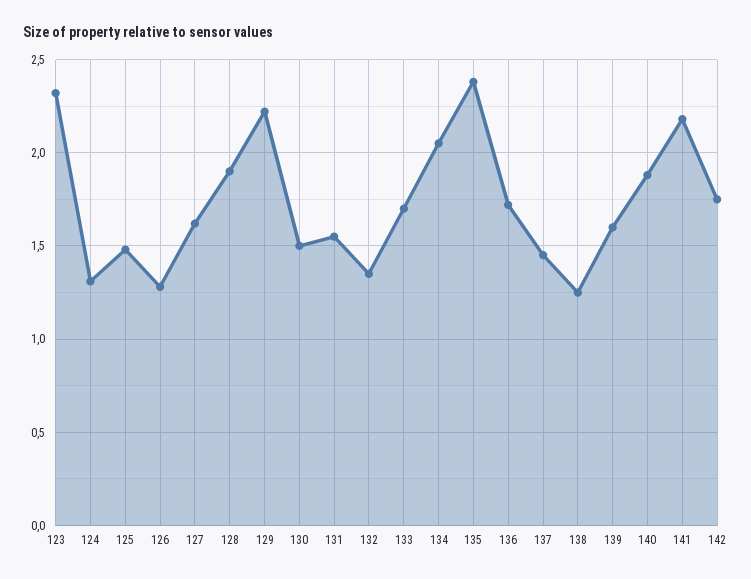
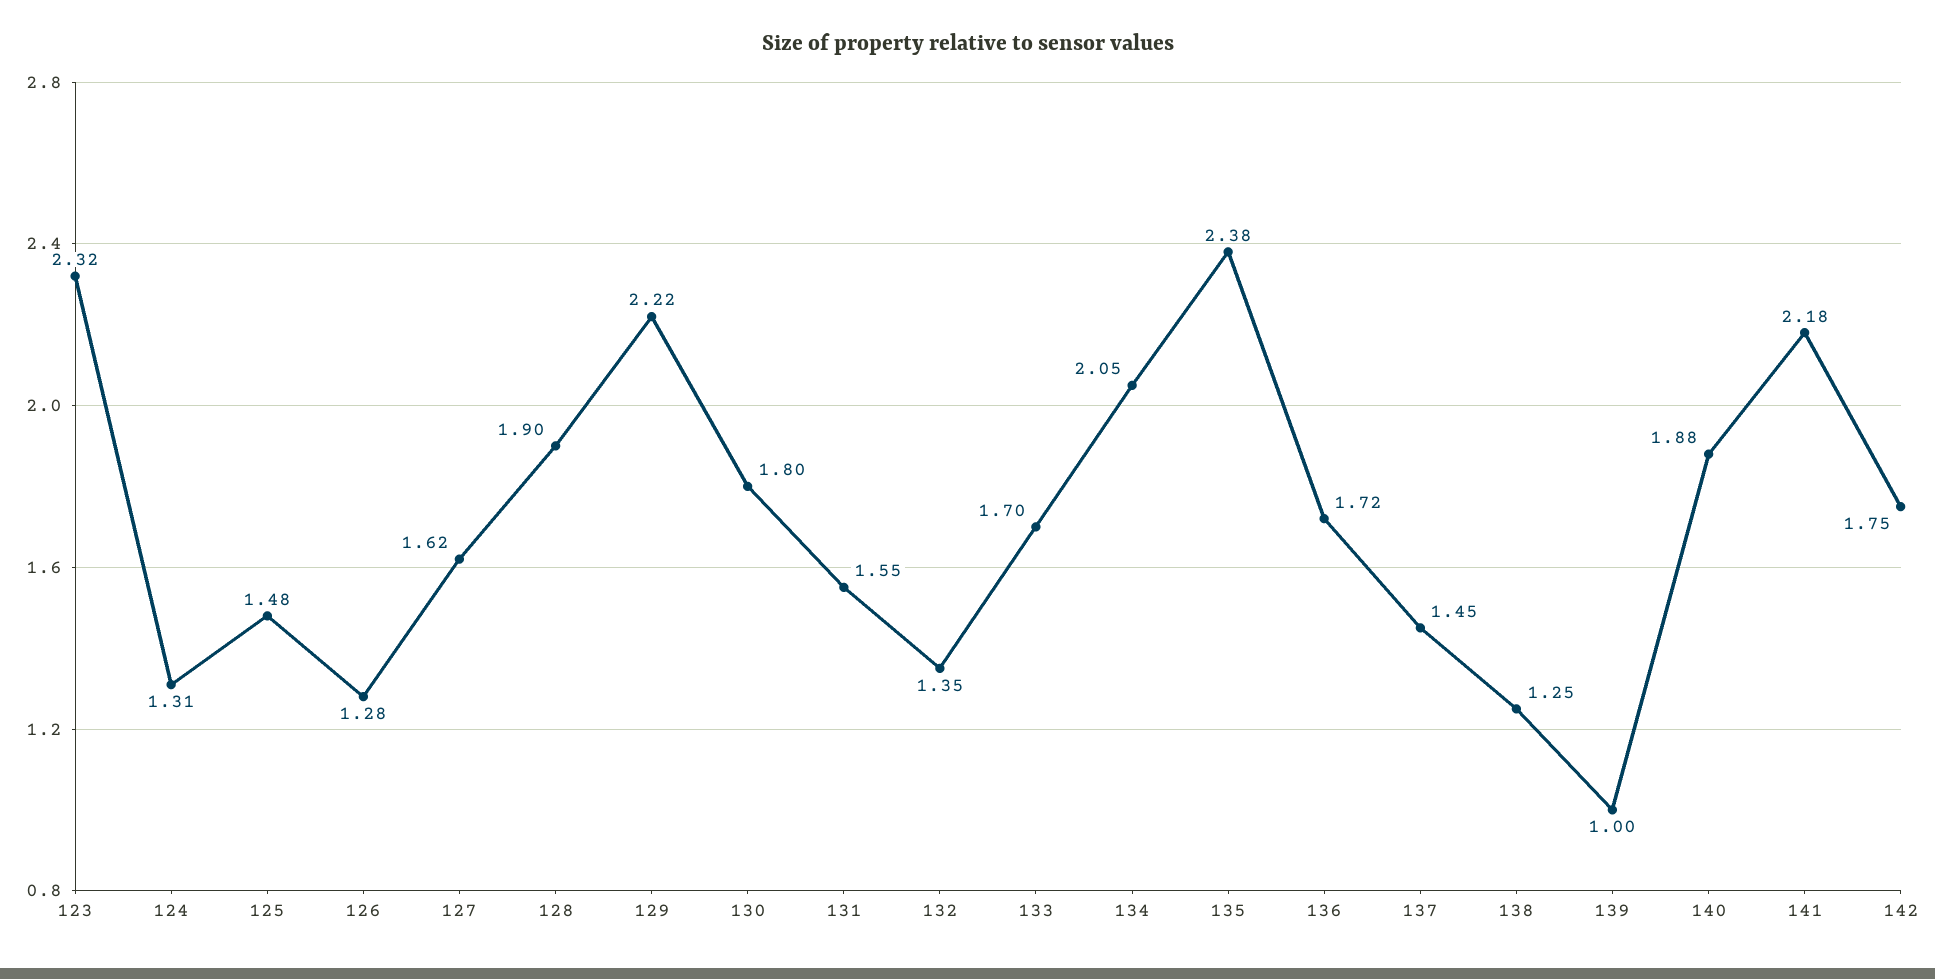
130: 1.5 -> 1.8
139: 1.6 -> 1

